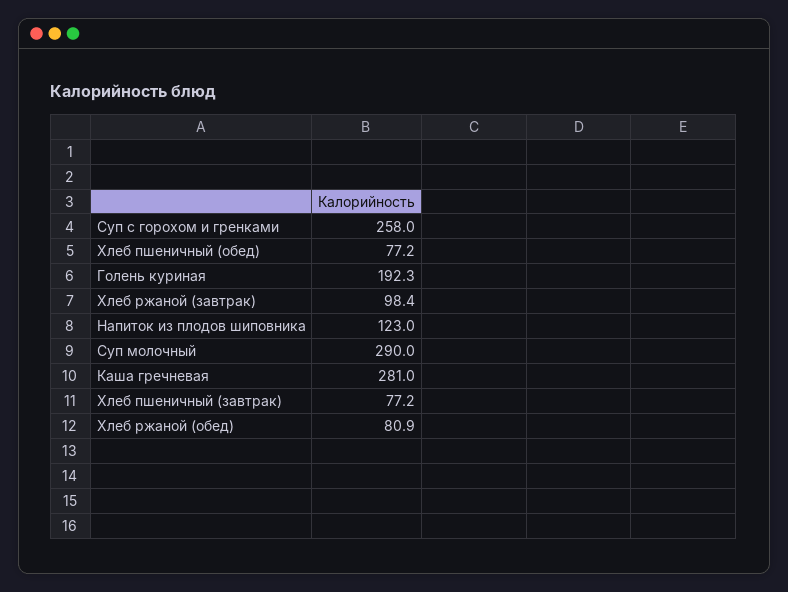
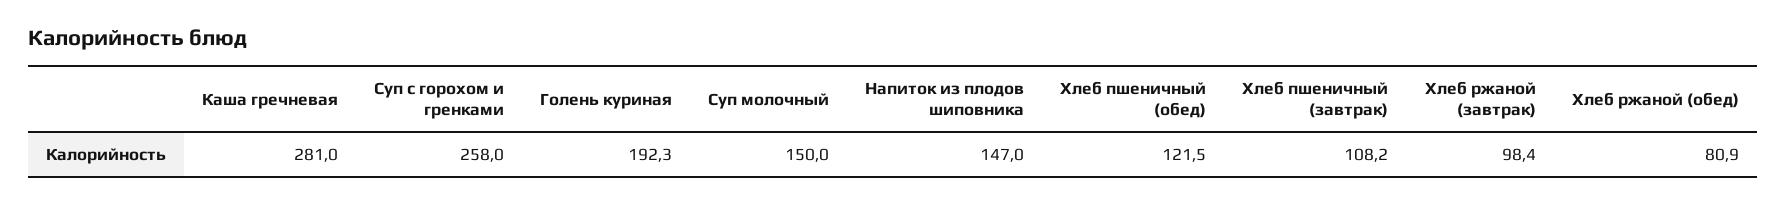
Хлеб пшеничный (обед): 77.2 -> 121.5
Напиток из плодов шиповника: 123 -> 147
Суп молочный: 290 -> 150
Хлеб пшеничный (завтрак): 77.2 -> 108.2

